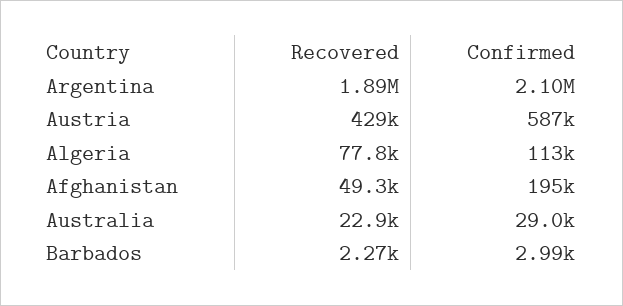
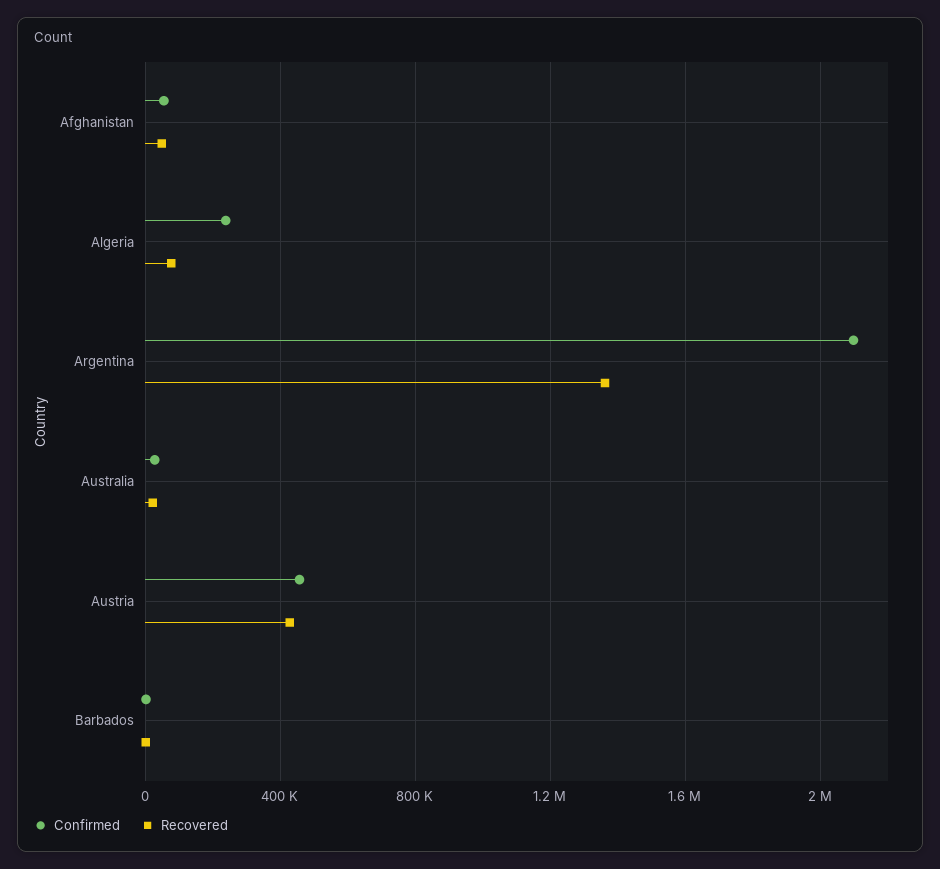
Recovered, Argentina: 1890000 -> 1350000
Confirmed, Austria: 587000 -> 450000
Confirmed, Algeria: 113000 -> 250000
Confirmed, Afghanistan: 195000 -> 50000

